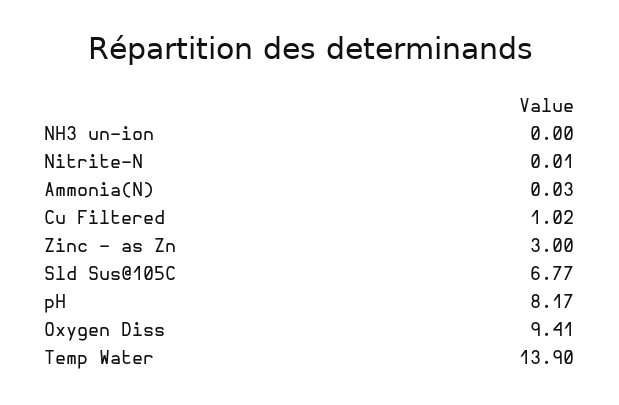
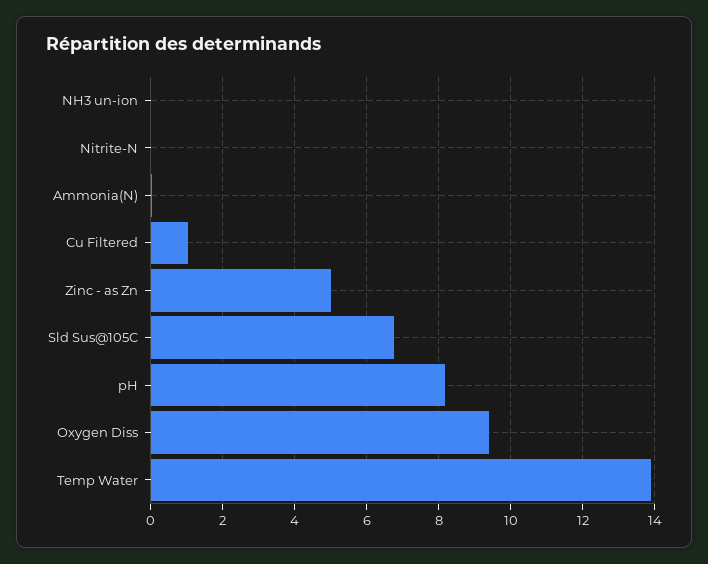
Zinc - as Zn: 3 -> 5

